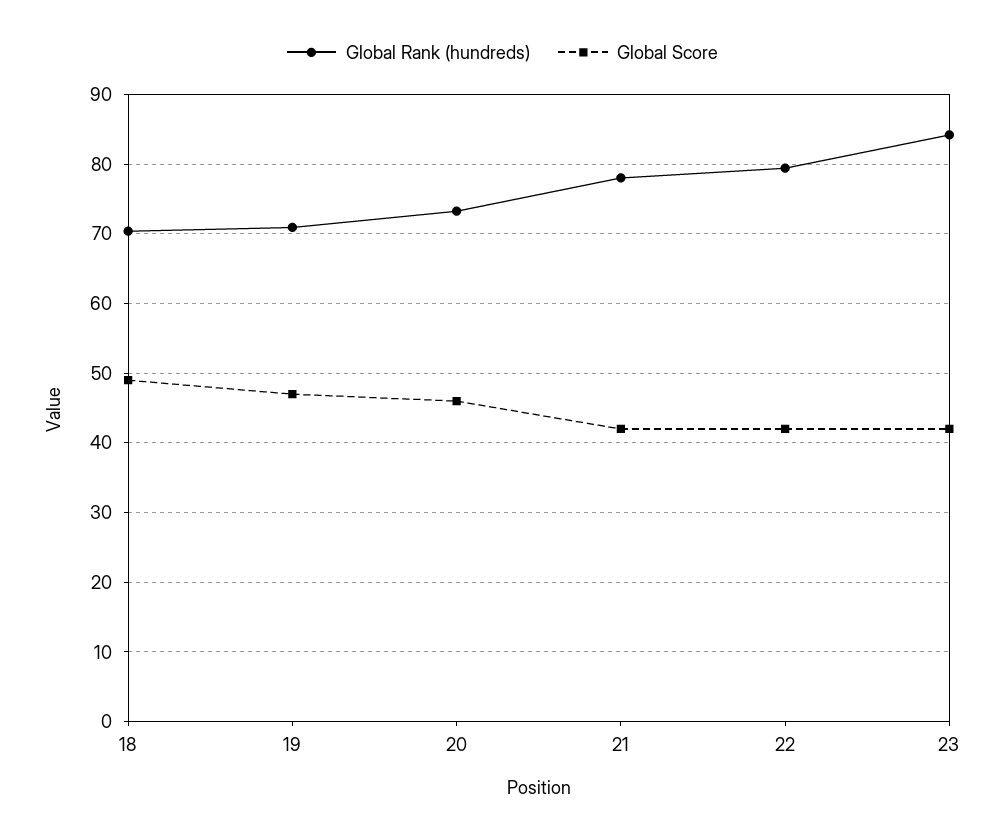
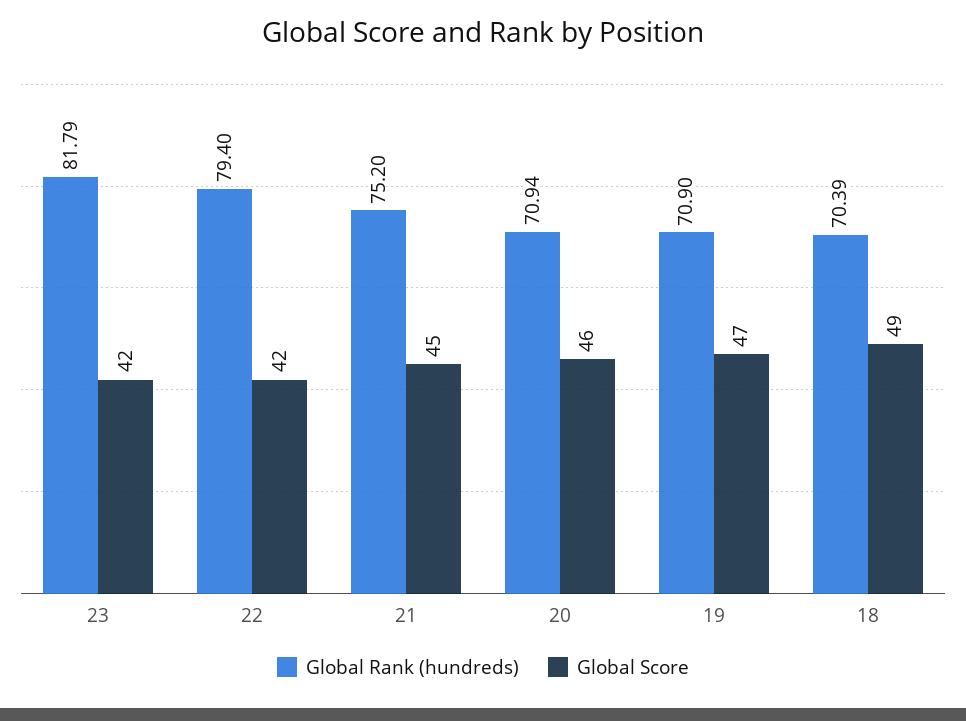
Global Rank (hundreds), 20: 73 -> 70.94
Global Rank (hundreds), 21: 78 -> 75.2
Global Score, 21: 42 -> 45
Global Rank (hundreds), 23: 84 -> 81.79

